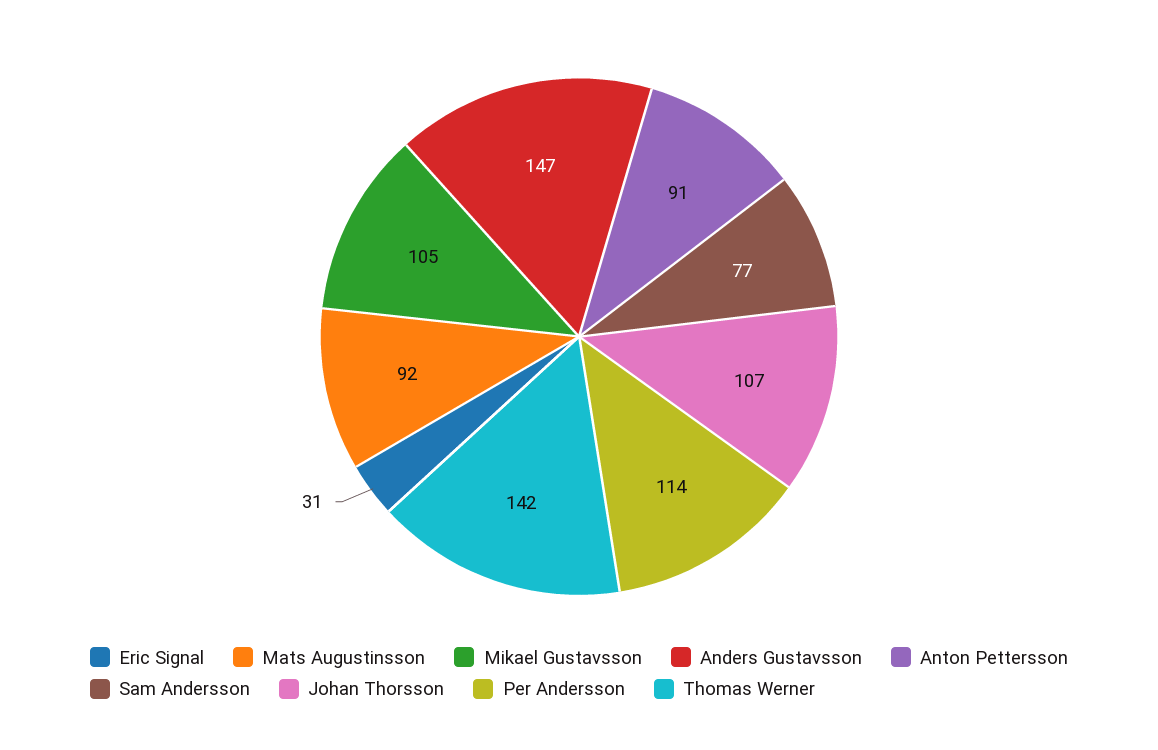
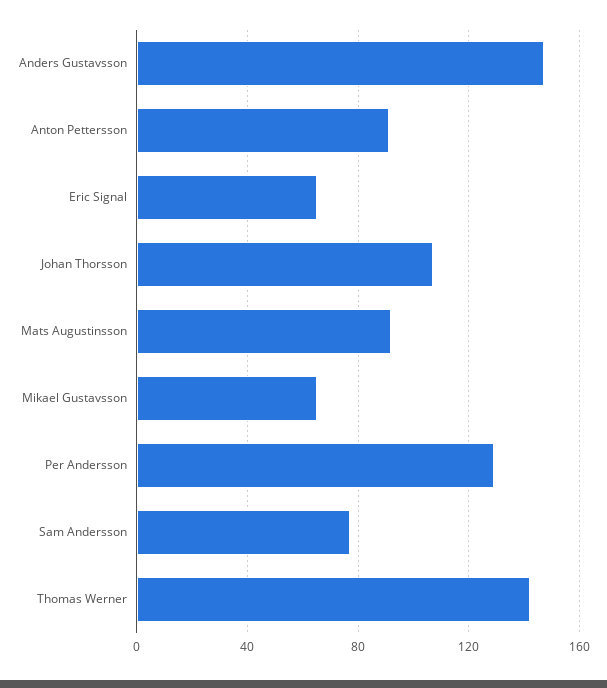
Eric Signal: 31 -> 65
Mikael Gustavsson: 105 -> 65
Per Andersson: 114 -> 130

